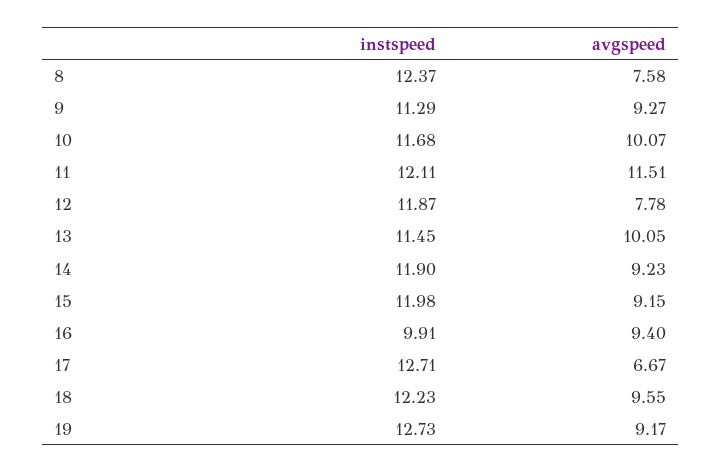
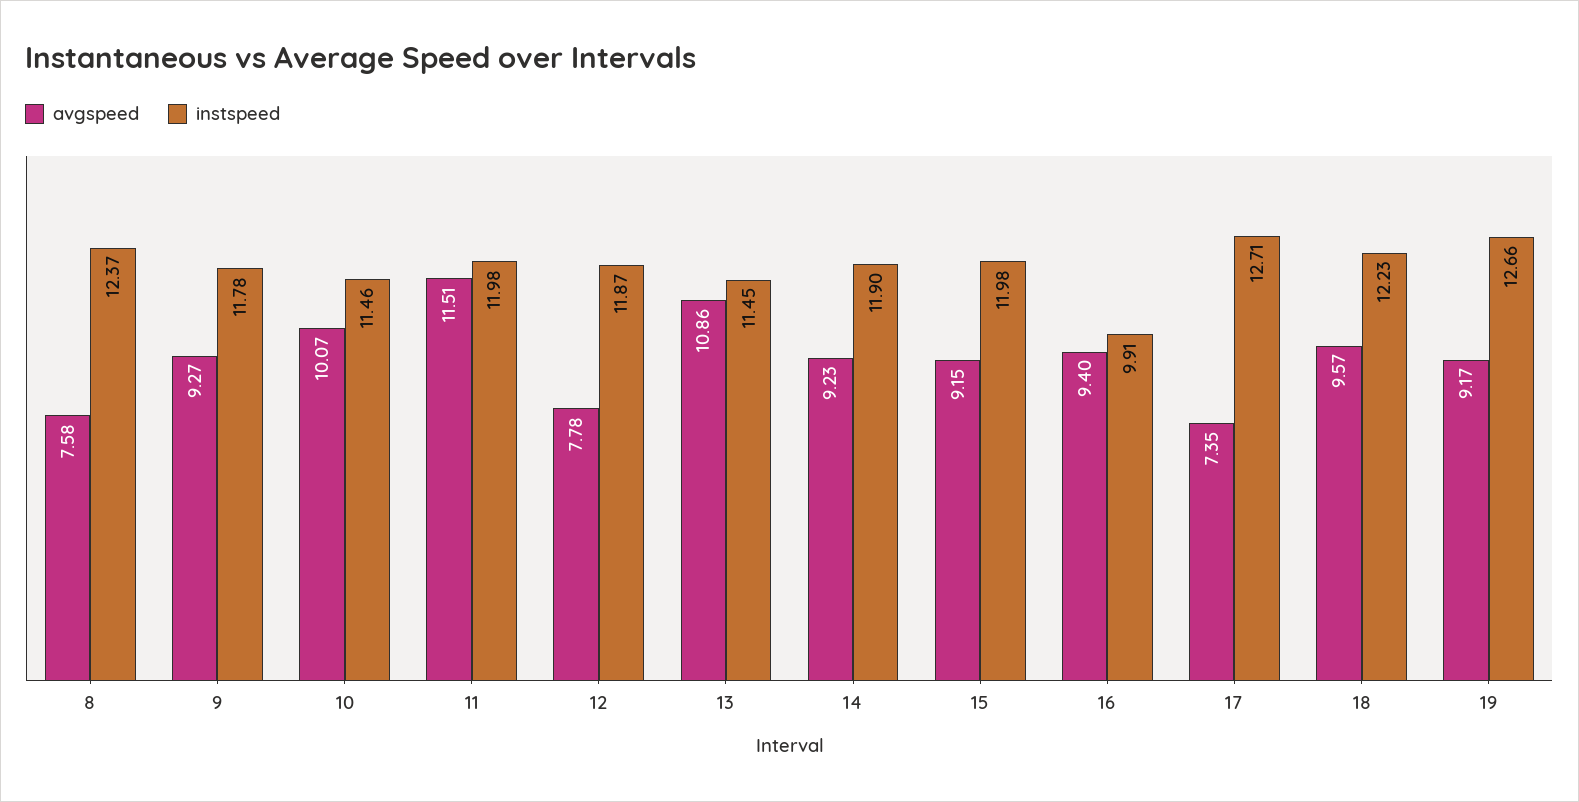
instspeed, 9: 11.29 -> 11.78
instspeed, 10: 11.68 -> 11.46
instspeed, 11: 12.11 -> 11.98
avgspeed, 13: 10.05 -> 10.86
avgspeed, 17: 6.67 -> 7.35
avgspeed, 18: 9.55 -> 9.57
instspeed, 19: 12.73 -> 12.66

